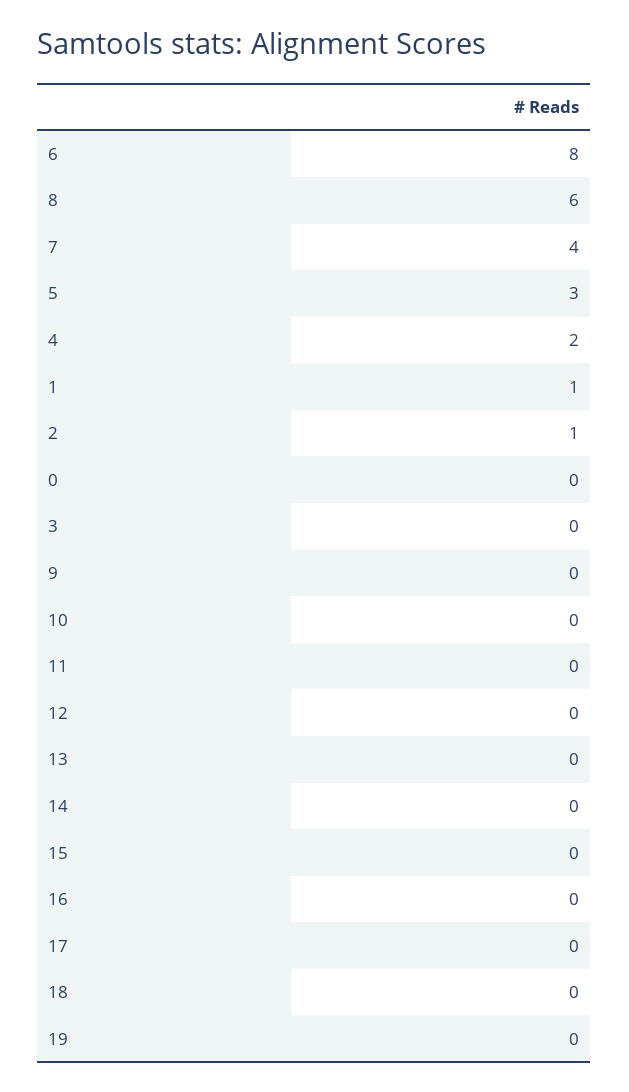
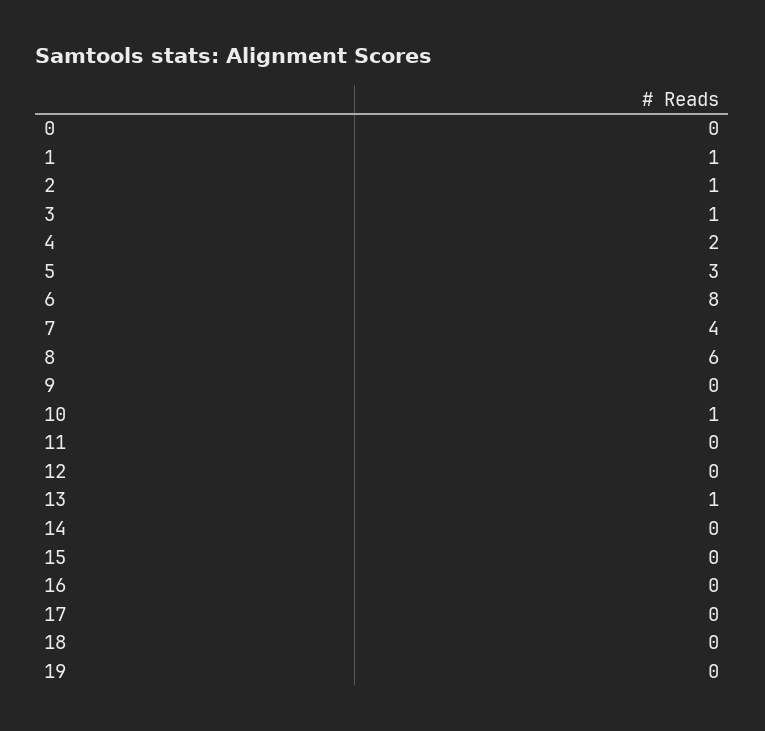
3: 0 -> 1
10: 0 -> 1
13: 0 -> 1

